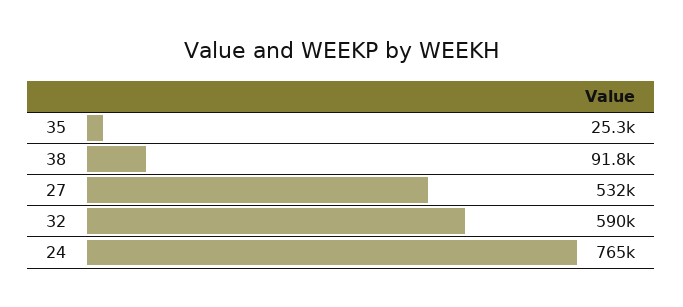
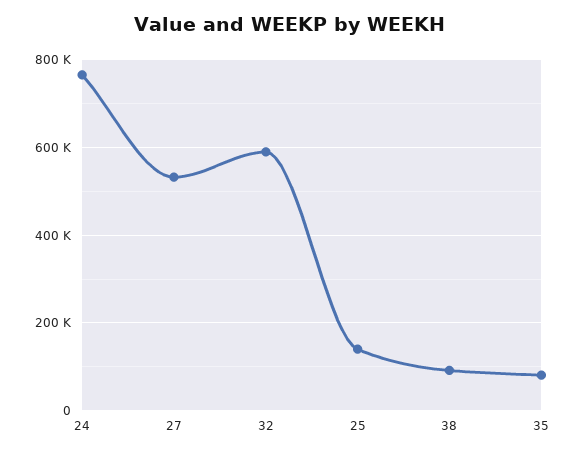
35: 25300 -> 80000
25: none -> 140000

